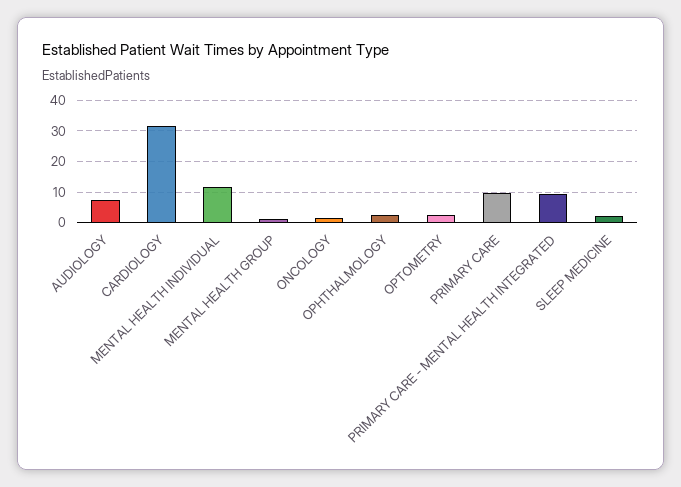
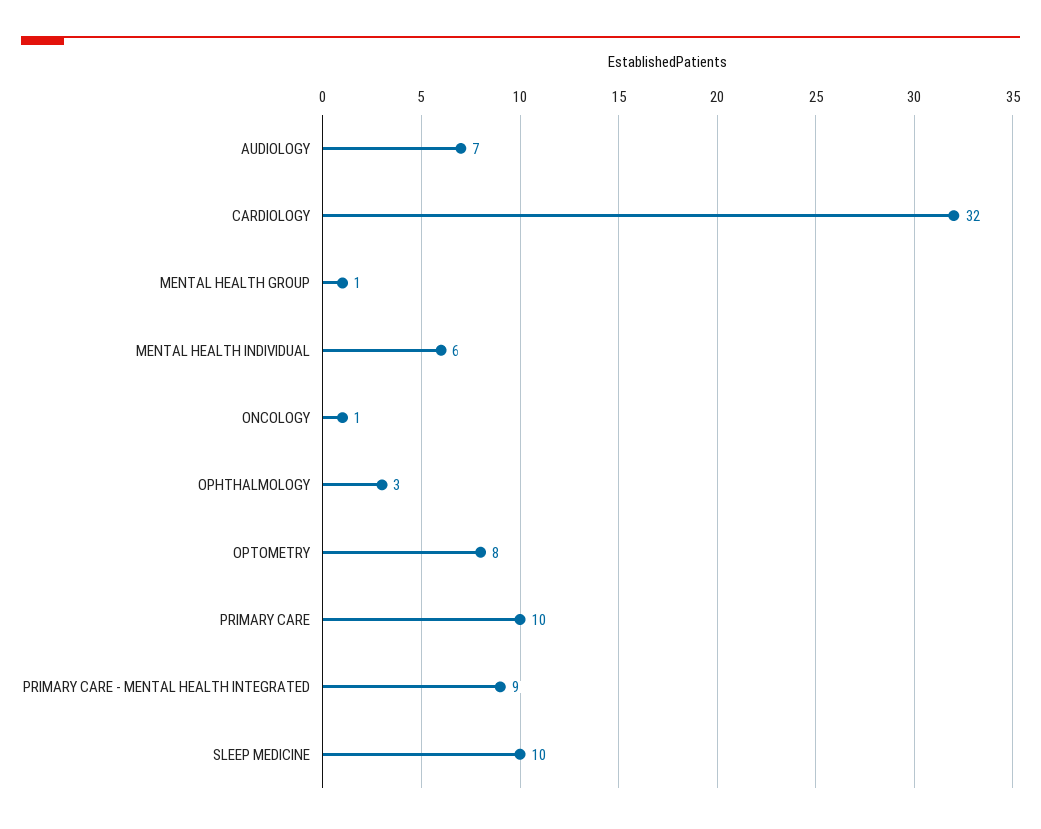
MENTAL HEALTH INDIVIDUAL: 12 -> 6
OPTOMETRY: 2 -> 8
SLEEP MEDICINE: 2 -> 10

